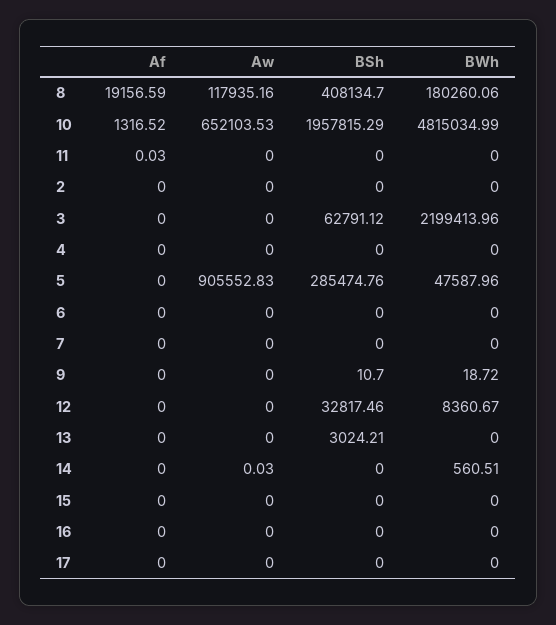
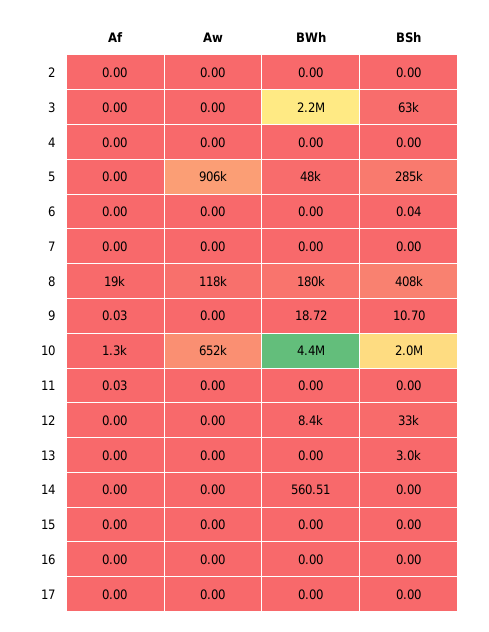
BWh, 10: 4815034.99 -> 4400000
BSh, 6: 0 -> 0.04
Af, 9: 0 -> 0.03
Aw, 14: 0.03 -> 0

